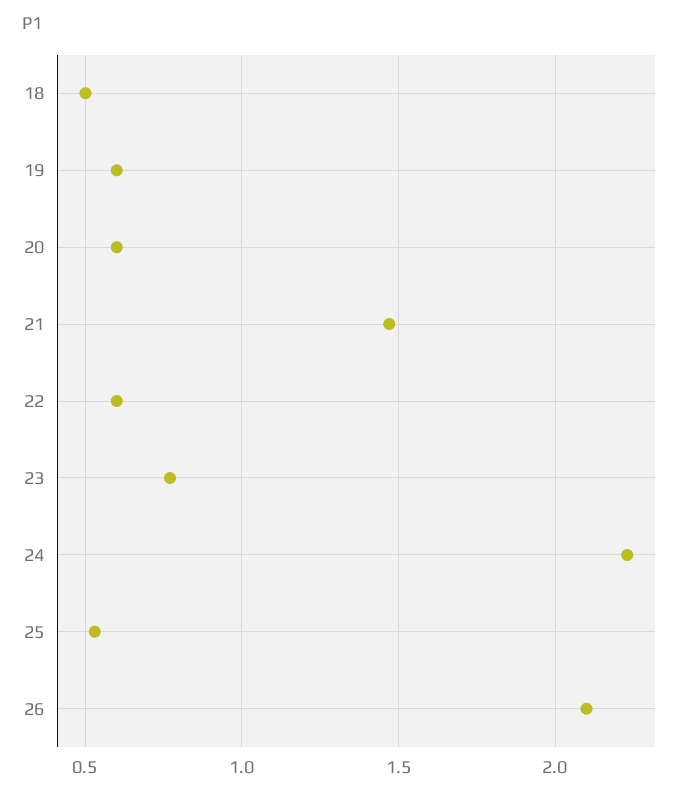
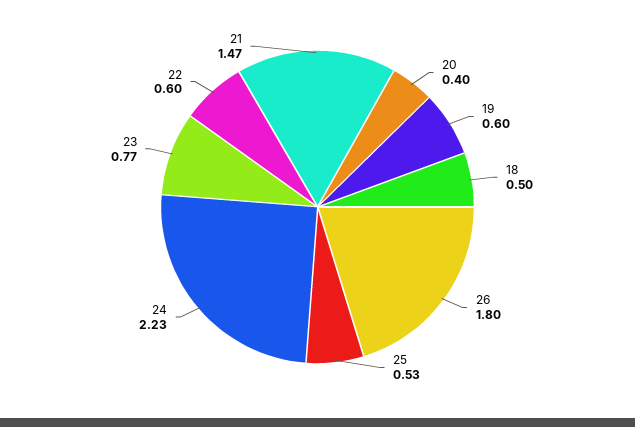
20: 0.6 -> 0.4
26: 2.1 -> 1.8

